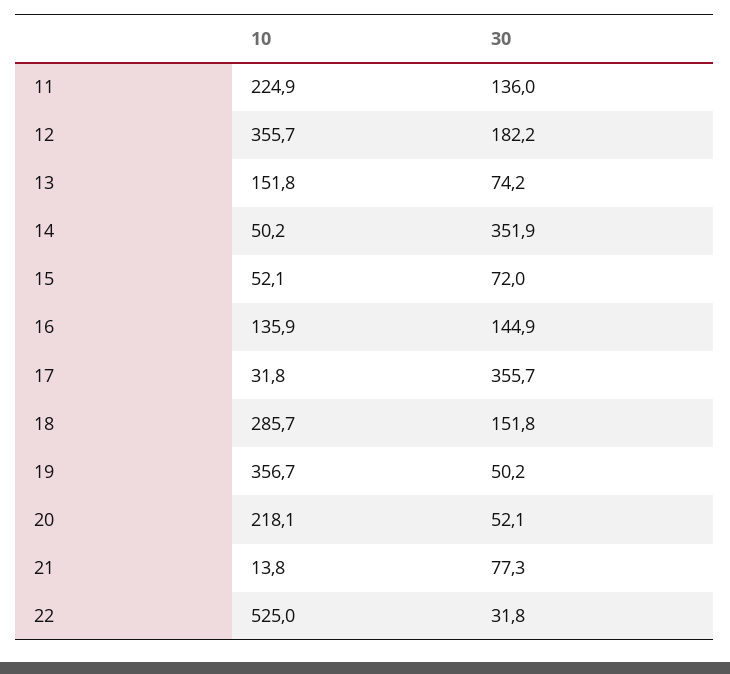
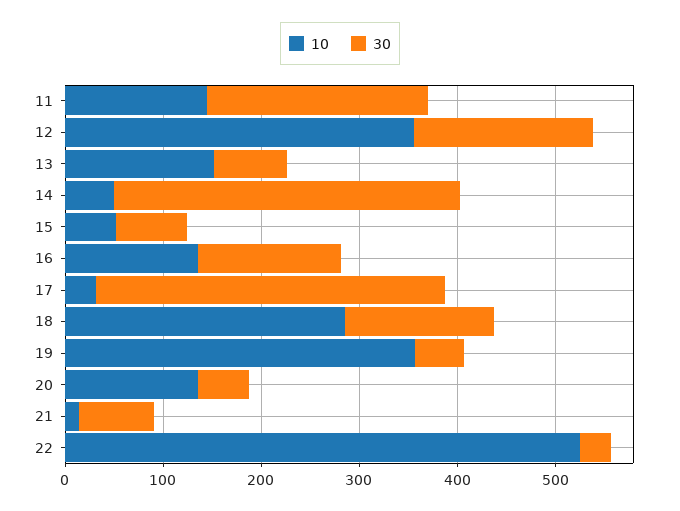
10, 11: 224.9 -> 140
30, 11: 136 -> 220
10, 20: 218.1 -> 140

